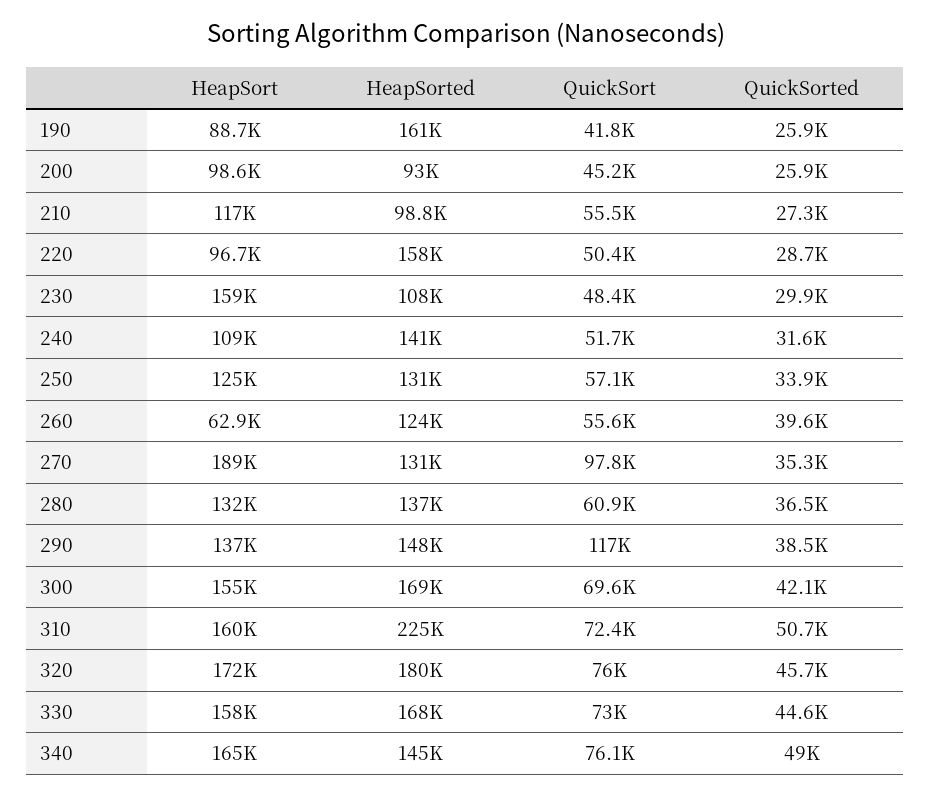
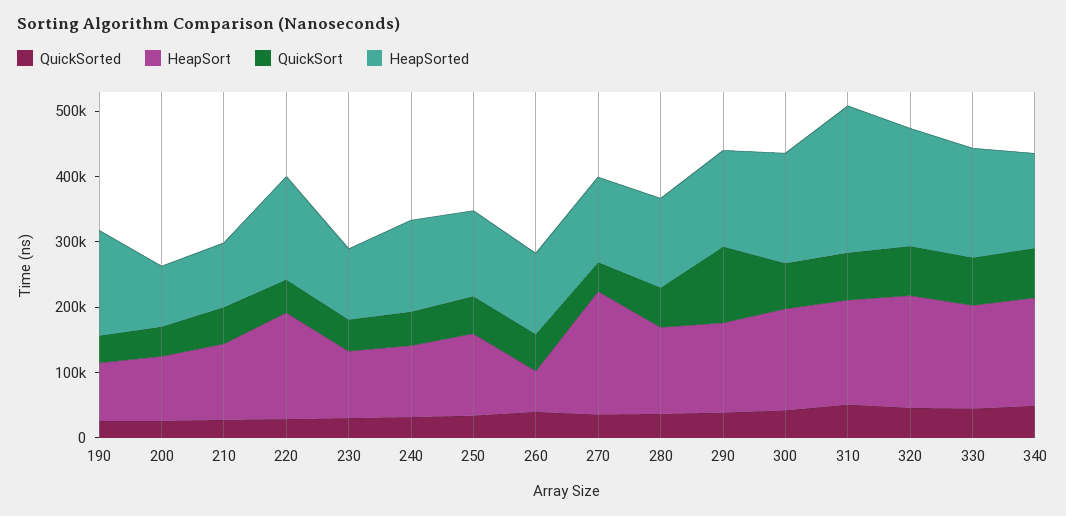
HeapSort, 220: 96700 -> 160000
HeapSort, 230: 159000 -> 100000
QuickSort, 270: 97800 -> 40000

